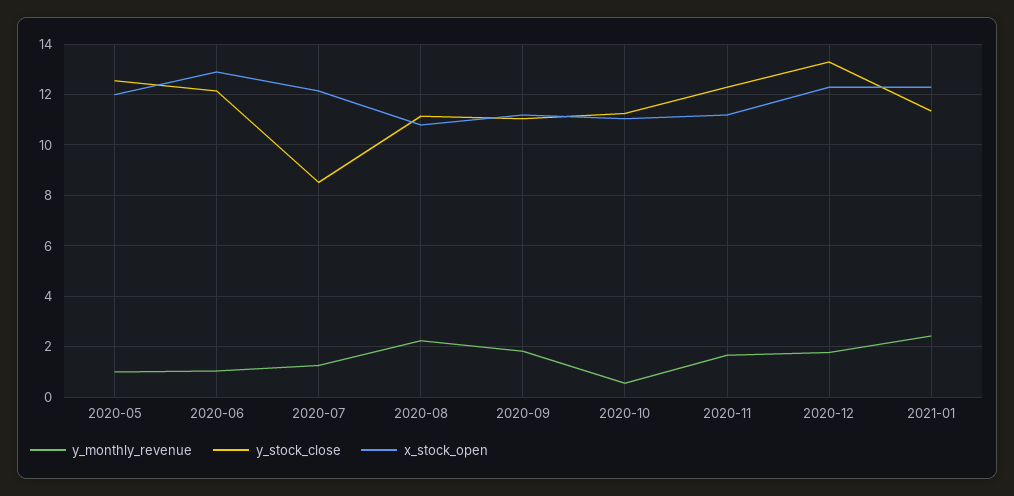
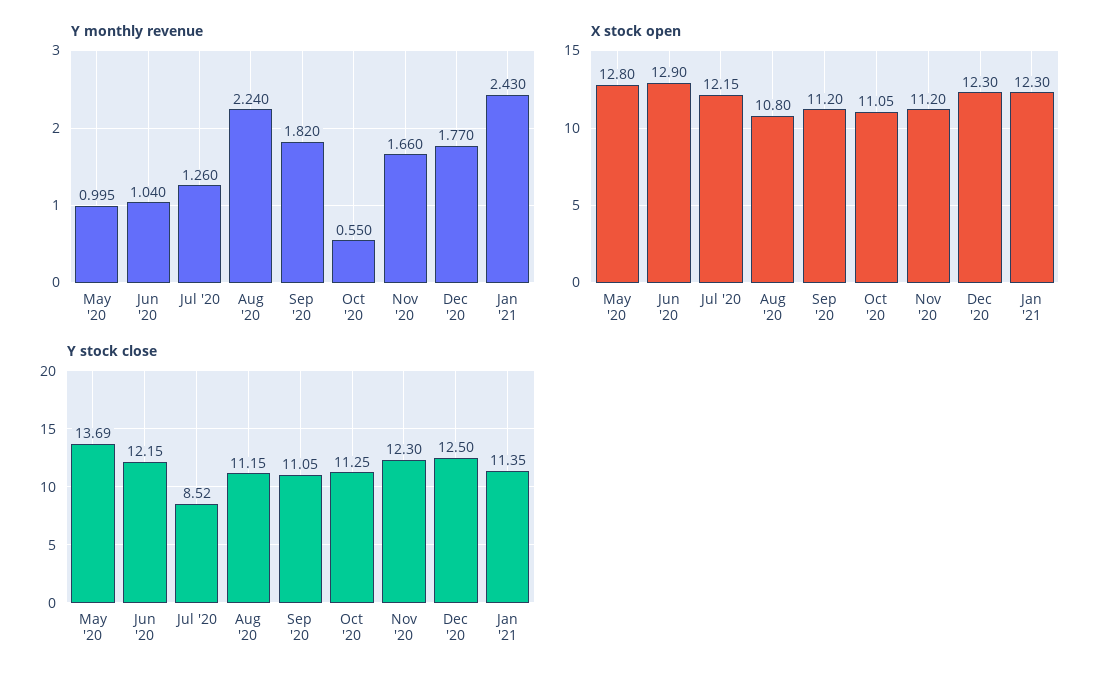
y_stock_close, 2020-05: 12.5 -> 13.69
x_stock_open, 2020-05: 12 -> 12.8
y_stock_close, 2020-12: 13.25 -> 12.5

